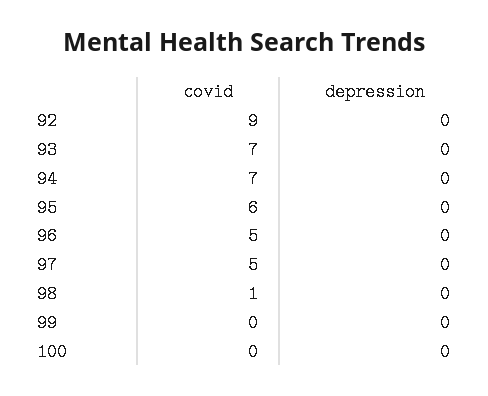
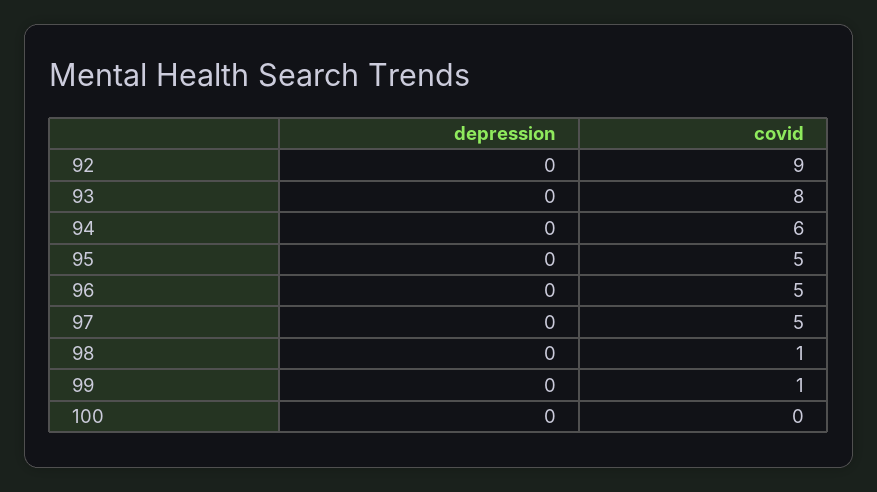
covid, 93: 7 -> 8
covid, 94: 7 -> 6
covid, 95: 6 -> 5
covid, 99: 0 -> 1

